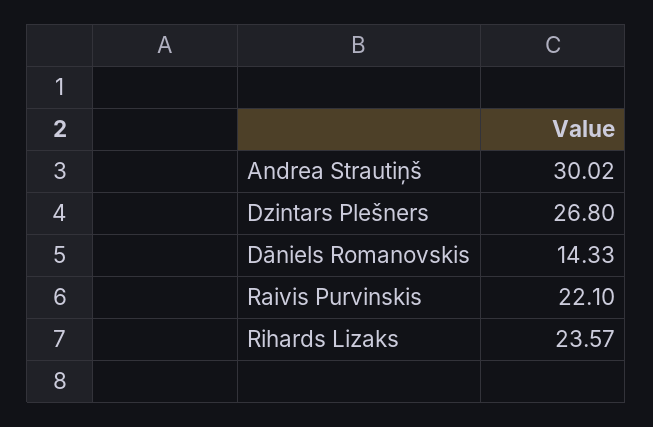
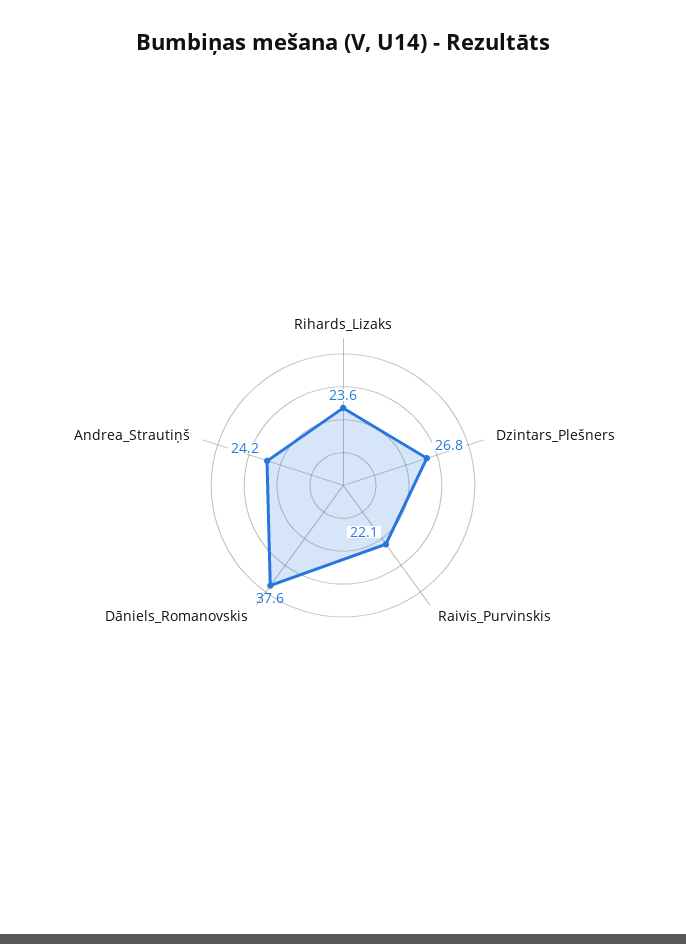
Andrea Strautiņš: 30.02 -> 24.2
Dāniels Romanovskis: 14.33 -> 37.6

